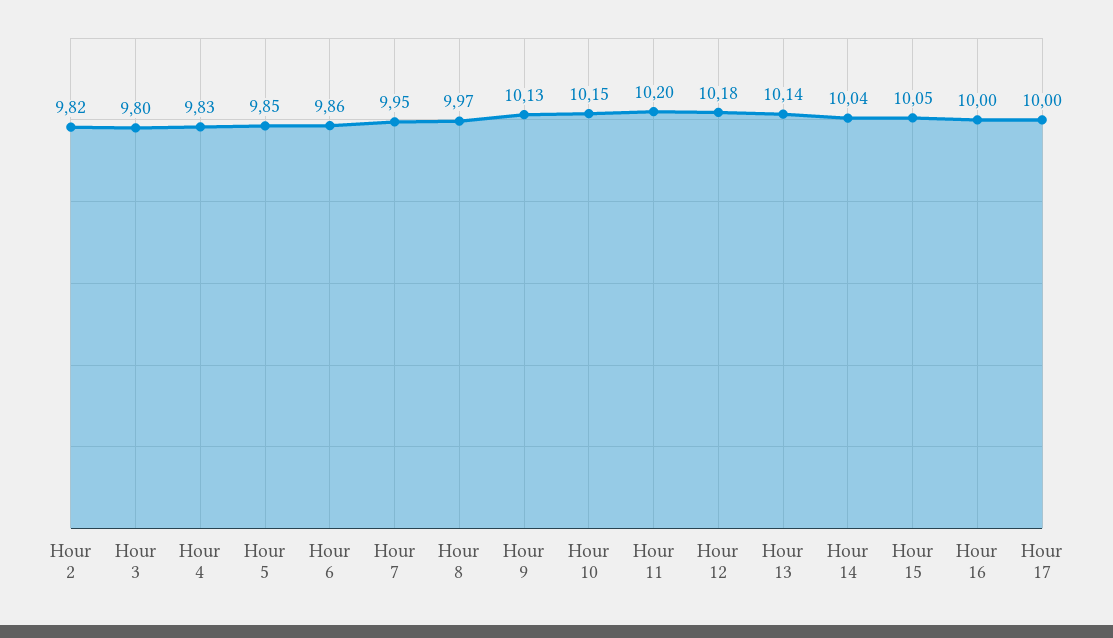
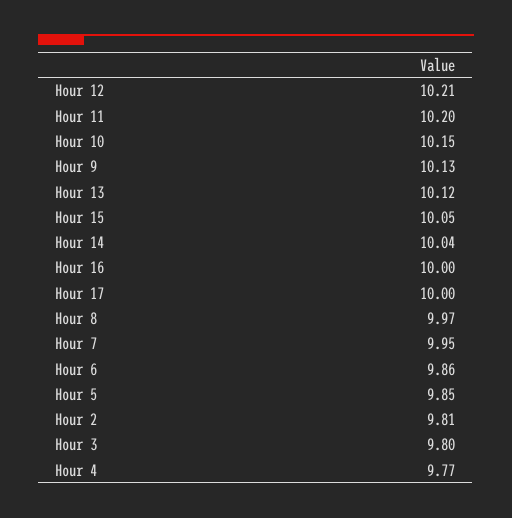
Hour 2: 9.82 -> 9.81
Hour 4: 9.83 -> 9.77
Hour 12: 10.18 -> 10.21
Hour 13: 10.14 -> 10.12

